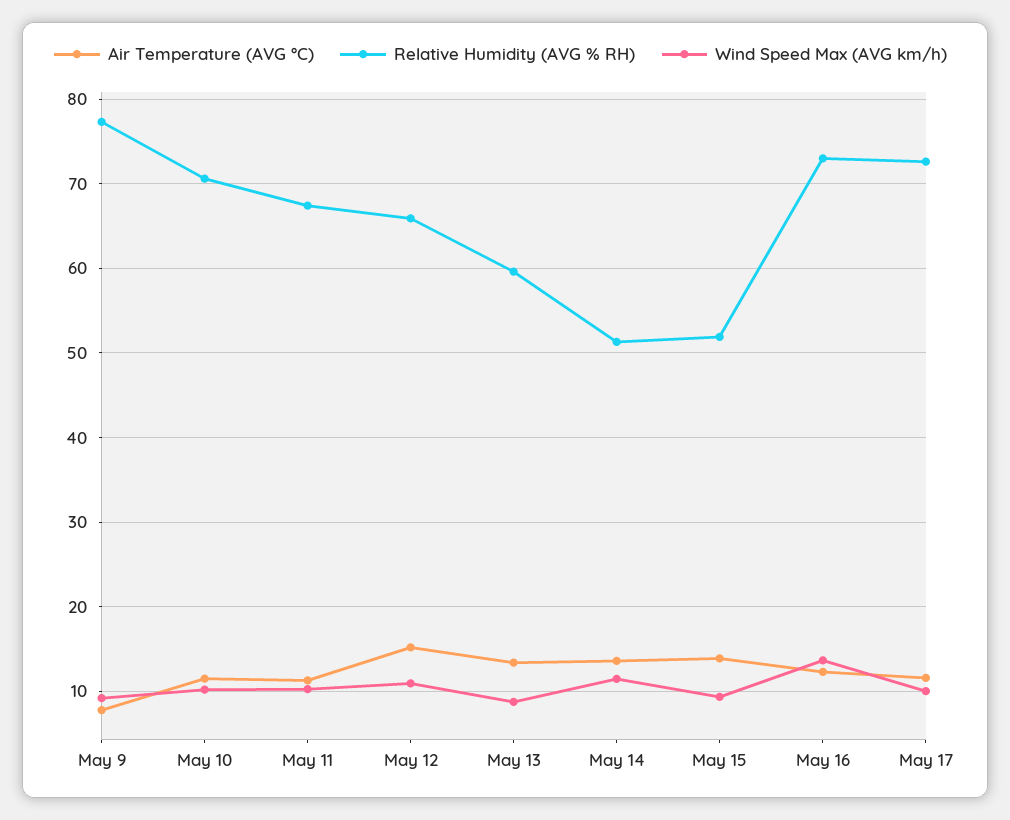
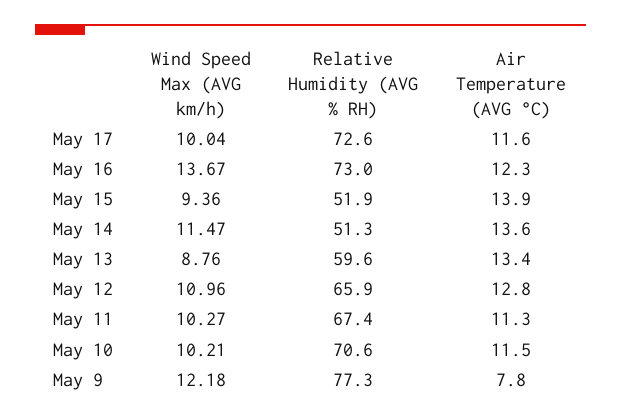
Wind Speed Max (AVG km/h), May 9: 9 -> 12.18
Air Temperature (AVG °C), May 12: 15 -> 12.8

